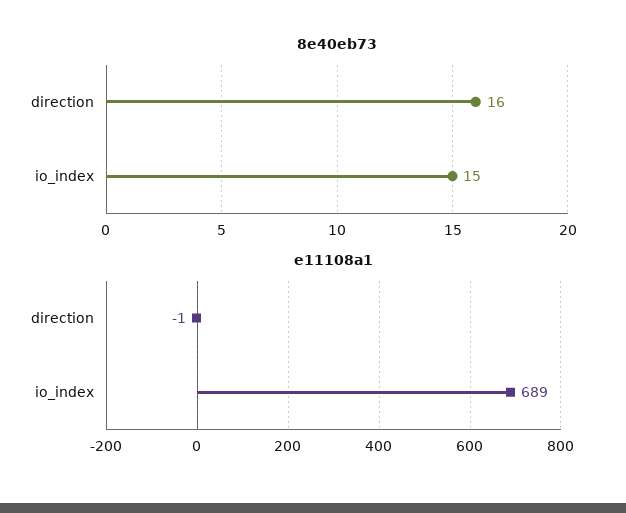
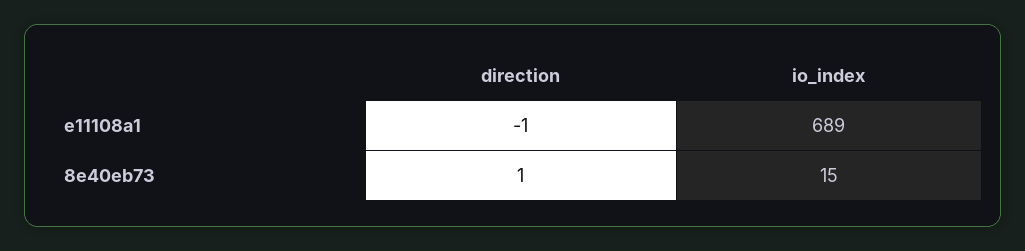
8e40eb73, direction: 16 -> 1

